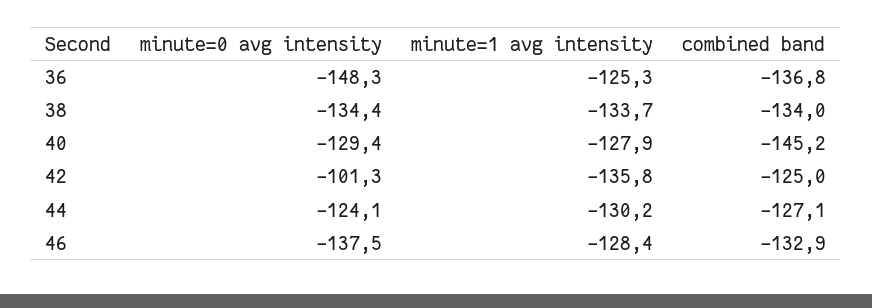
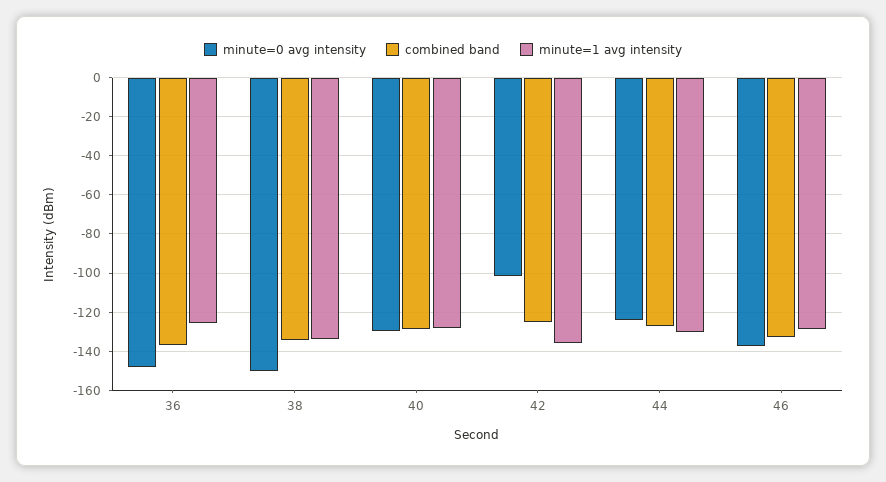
minute=0 avg intensity, 38: -134.4 -> -150
combined band, 40: -145.2 -> -130

